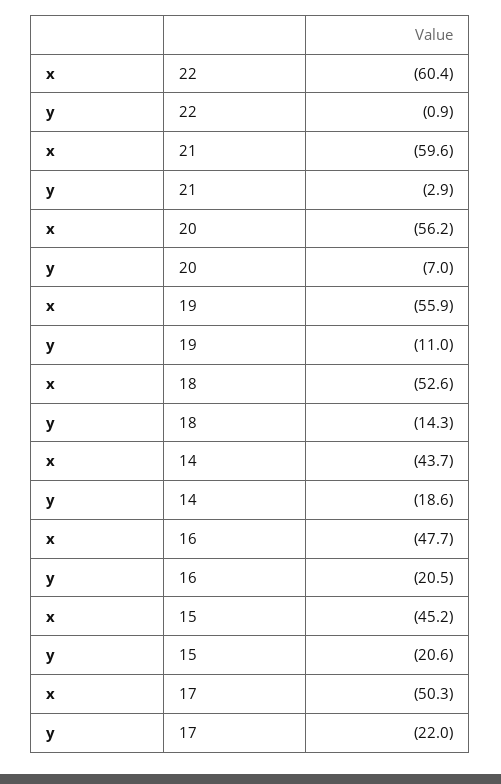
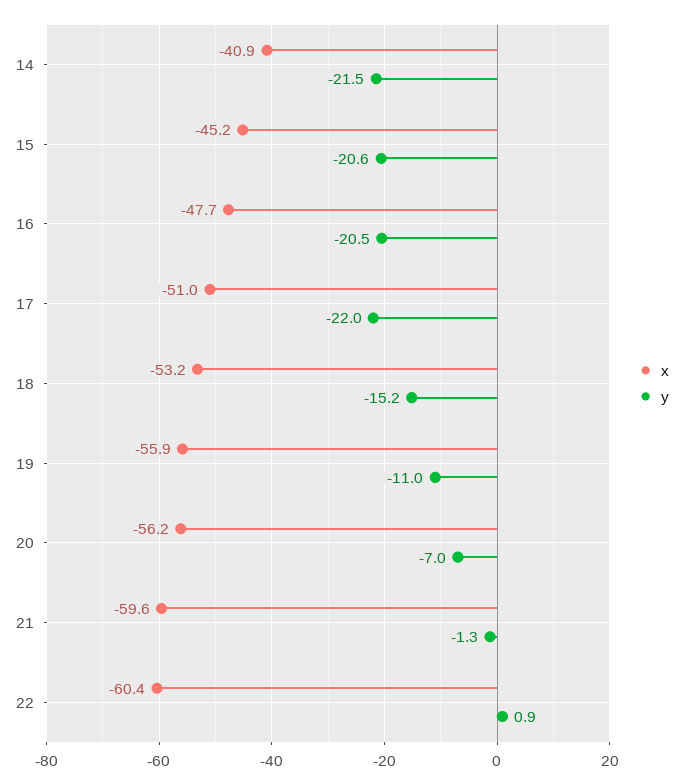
y, 22: -0.9 -> 0.9
y, 21: -2.9 -> -1.3
x, 18: -52.6 -> -53.2
y, 18: -14.3 -> -15.2
x, 14: -43.7 -> -40.9
y, 14: -18.6 -> -21.5
x, 17: -50.3 -> -51

